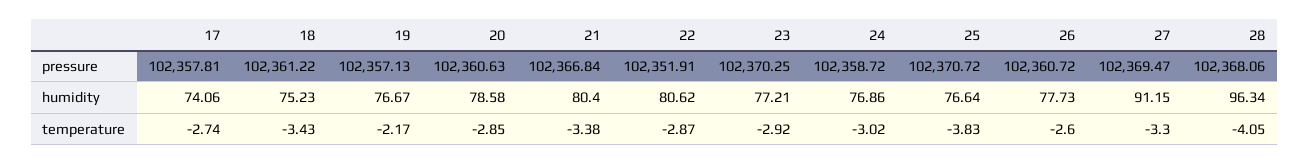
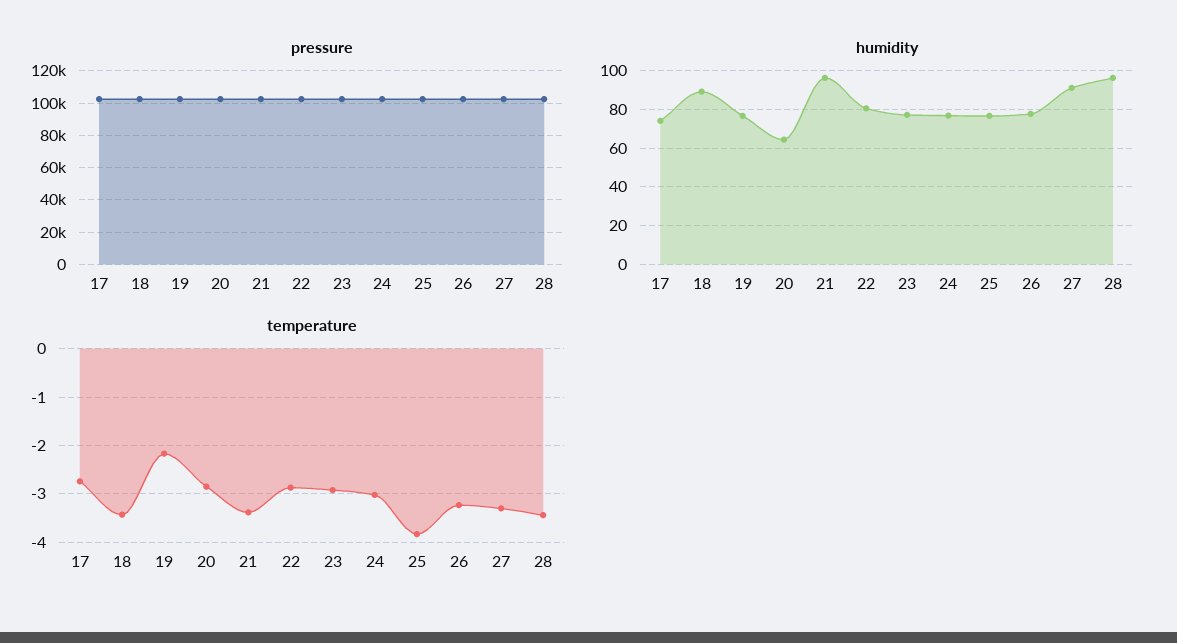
humidity, 18: 75.23 -> 90
humidity, 20: 78.58 -> 65
humidity, 21: 80.4 -> 95
temperature, 26: -2.6 -> -3.2
temperature, 28: -4.05 -> -3.4

